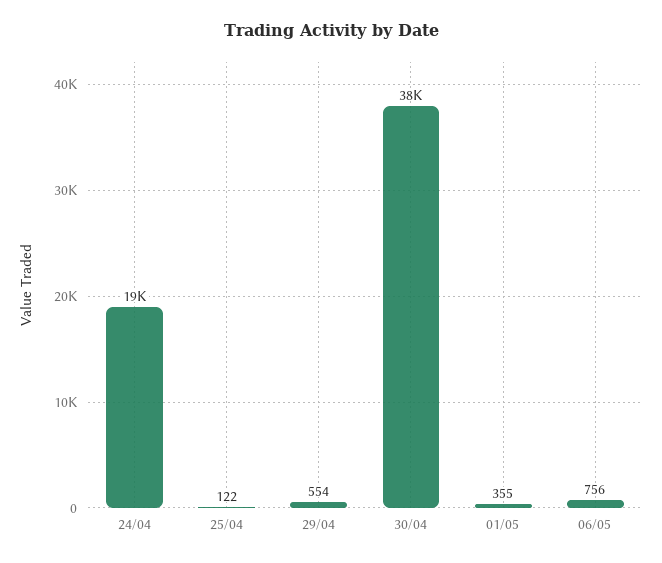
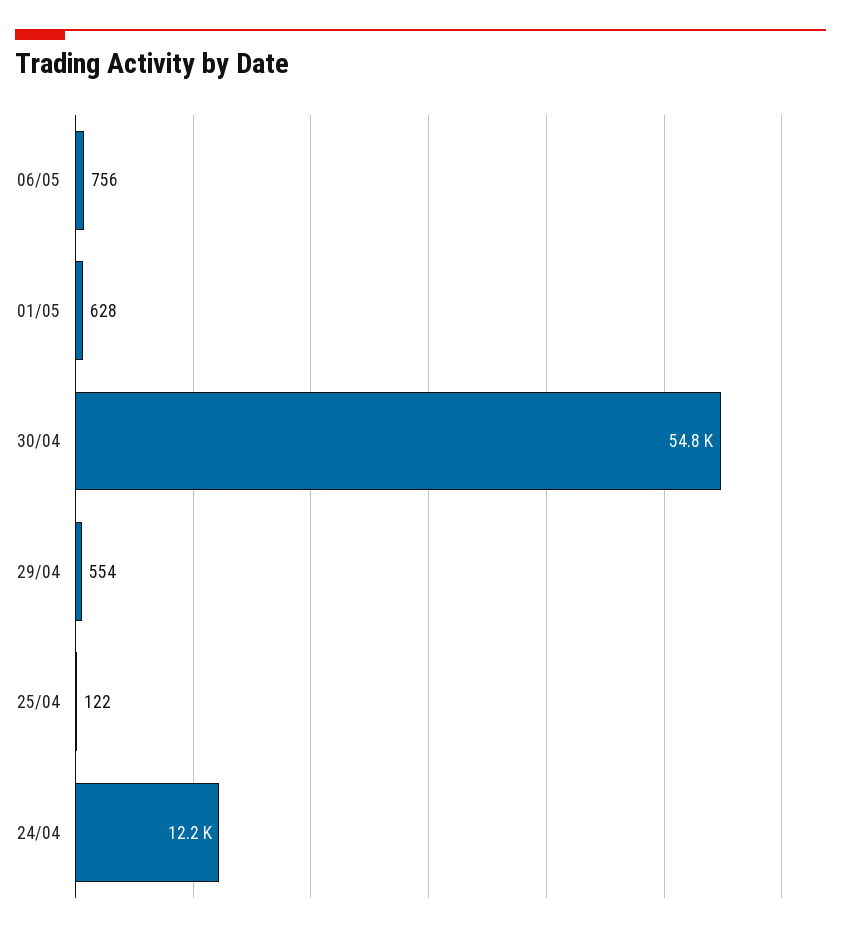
24/04: 19000 -> 12200
30/04: 38000 -> 54800
01/05: 355 -> 628

